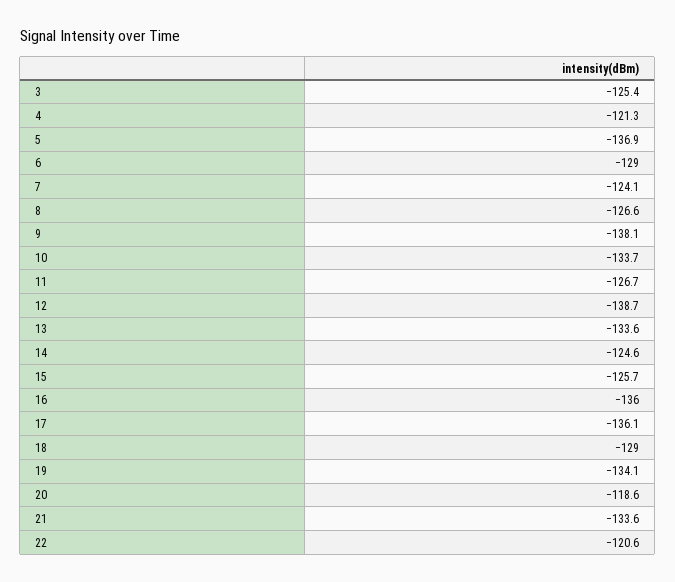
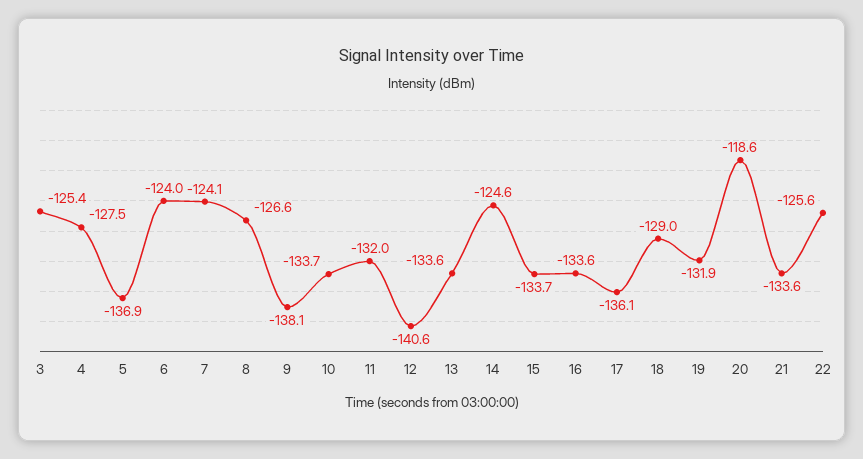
4: -121.3 -> -127.5
6: -129 -> -124
11: -126.7 -> -132
12: -138.7 -> -140.6
15: -125.7 -> -133.7
16: -136 -> -133.6
19: -134.1 -> -131.9
22: -120.6 -> -125.6

